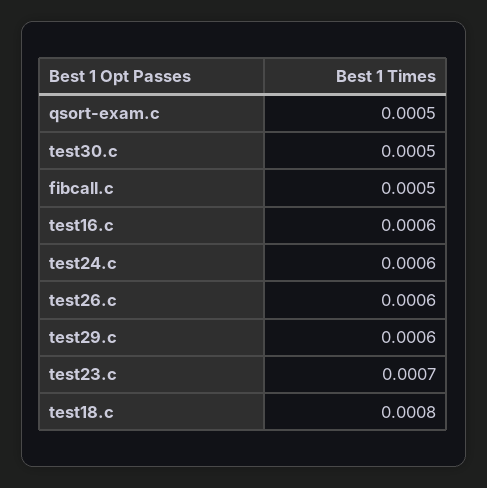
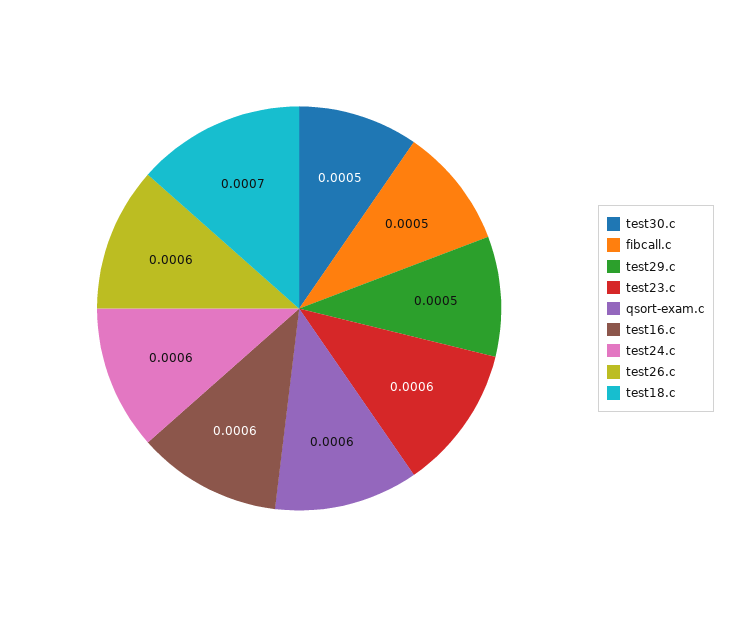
qsort-exam.c: 0.0005 -> 0.0006
test29.c: 0.0006 -> 0.0005
test23.c: 0.0007 -> 0.0006
test18.c: 0.0008 -> 0.0007

